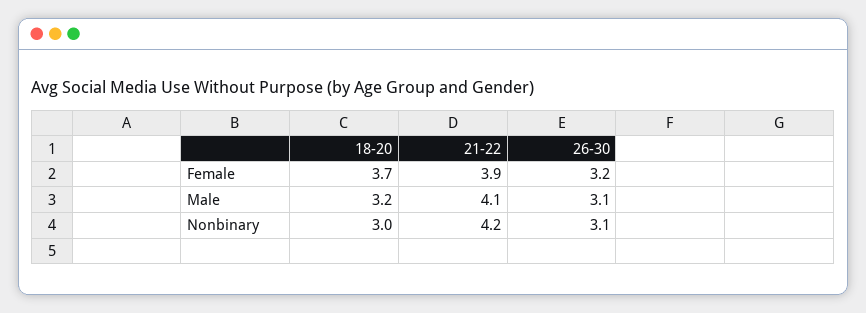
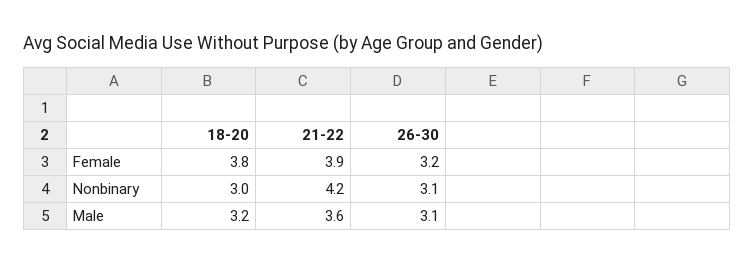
18-20, Female: 3.7 -> 3.8
21-22, Male: 4.1 -> 3.6

